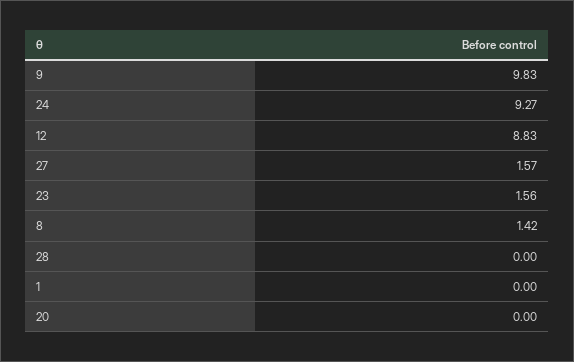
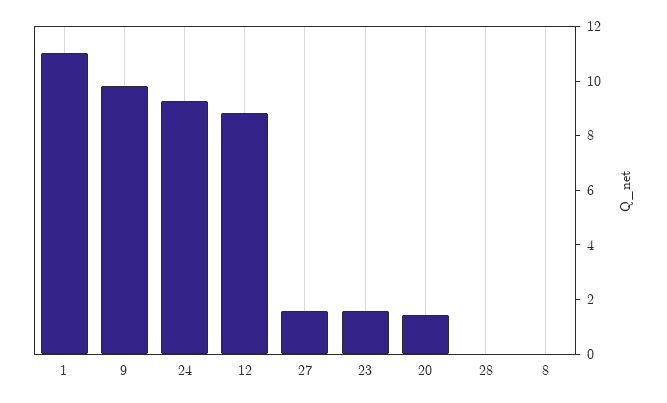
8: 1.42 -> 0
1: 0 -> 11
20: 0 -> 1.5

